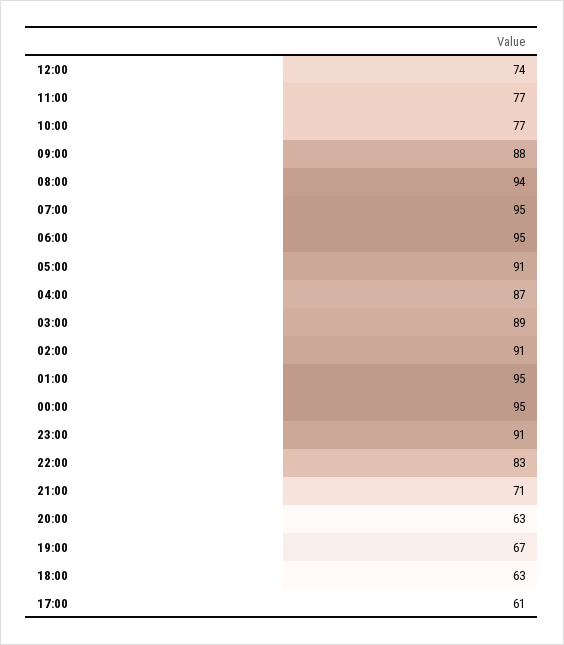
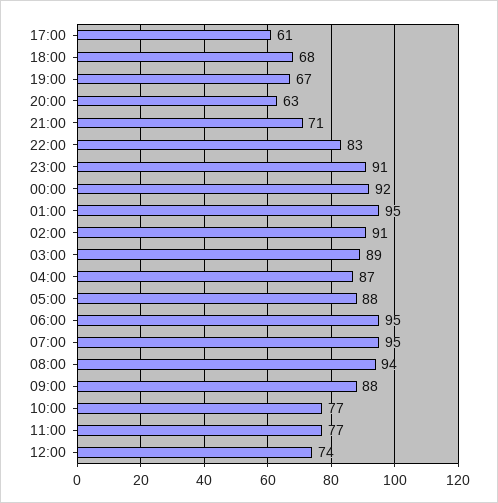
05:00: 91 -> 88
00:00: 95 -> 92
18:00: 63 -> 68

